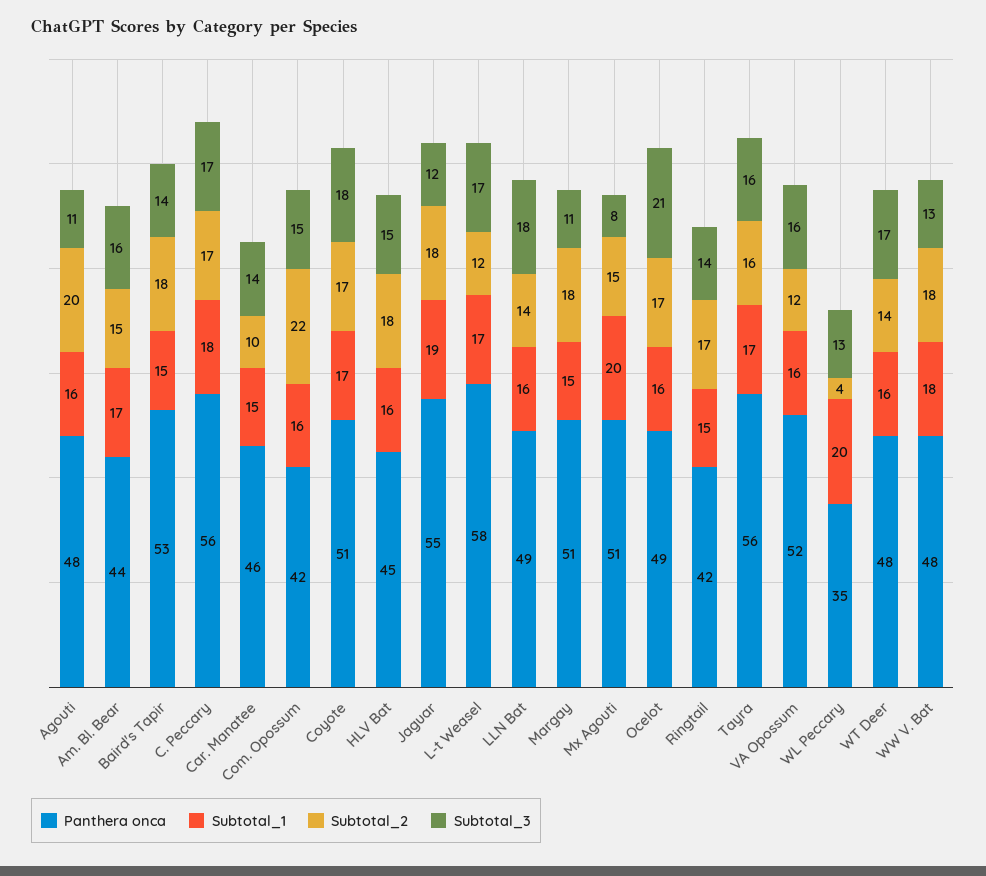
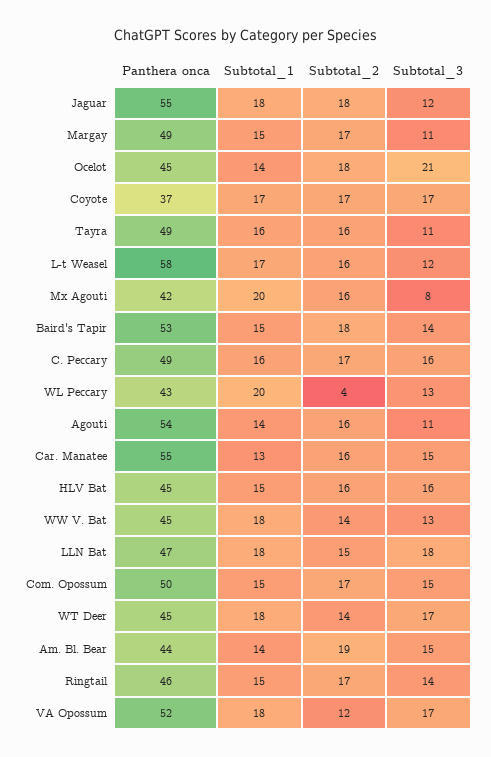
Panthera onca, Agouti: 48 -> 54
Subtotal_1, Agouti: 16 -> 14
Subtotal_2, Agouti: 20 -> 16
Subtotal_1, Am. Bl. Bear: 17 -> 14
Subtotal_2, Am. Bl. Bear: 15 -> 19
Subtotal_3, Am. Bl. Bear: 16 -> 15
Panthera onca, C. Peccary: 56 -> 49
Subtotal_1, C. Peccary: 18 -> 16
Subtotal_3, C. Peccary: 17 -> 16
Panthera onca, Car. Manatee: 46 -> 55
Subtotal_1, Car. Manatee: 15 -> 13
Subtotal_2, Car. Manatee: 10 -> 16
Subtotal_3, Car. Manatee: 14 -> 15
Panthera onca, Com. Opossum: 42 -> 50
Subtotal_1, Com. Opossum: 16 -> 15
Subtotal_2, Com. Opossum: 22 -> 17
Panthera onca, Coyote: 51 -> 37
Subtotal_3, Coyote: 18 -> 17
Subtotal_1, HLV Bat: 16 -> 15
Subtotal_2, HLV Bat: 18 -> 16
Subtotal_3, HLV Bat: 15 -> 16
Subtotal_1, Jaguar: 19 -> 18
Subtotal_2, L-t Weasel: 12 -> 16
Subtotal_3, L-t Weasel: 17 -> 12
Panthera onca, LLN Bat: 49 -> 47
Subtotal_1, LLN Bat: 16 -> 18
Subtotal_2, LLN Bat: 14 -> 15
Panthera onca, Margay: 51 -> 49
Subtotal_2, Margay: 18 -> 17
Panthera onca, Mx Agouti: 51 -> 42
Subtotal_2, Mx Agouti: 15 -> 16
Panthera onca, Ocelot: 49 -> 45
Subtotal_1, Ocelot: 16 -> 14
Subtotal_2, Ocelot: 17 -> 18
Panthera onca, Ringtail: 42 -> 46
Panthera onca, Tayra: 56 -> 49
Subtotal_1, Tayra: 17 -> 16
Subtotal_3, Tayra: 16 -> 11
Subtotal_1, VA Opossum: 16 -> 18
Subtotal_3, VA Opossum: 16 -> 17
Panthera onca, WL Peccary: 35 -> 43
Panthera onca, WT Deer: 48 -> 45
Subtotal_1, WT Deer: 16 -> 18
Panthera onca, WW V. Bat: 48 -> 45
Subtotal_2, WW V. Bat: 18 -> 14

